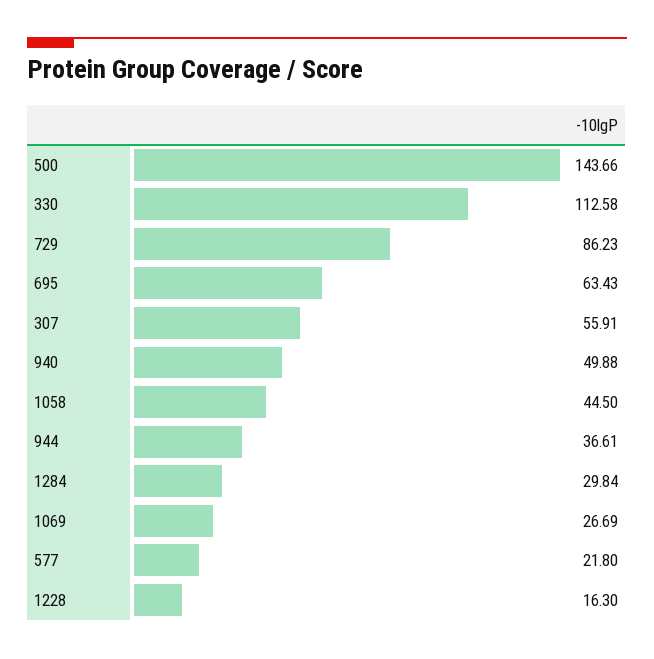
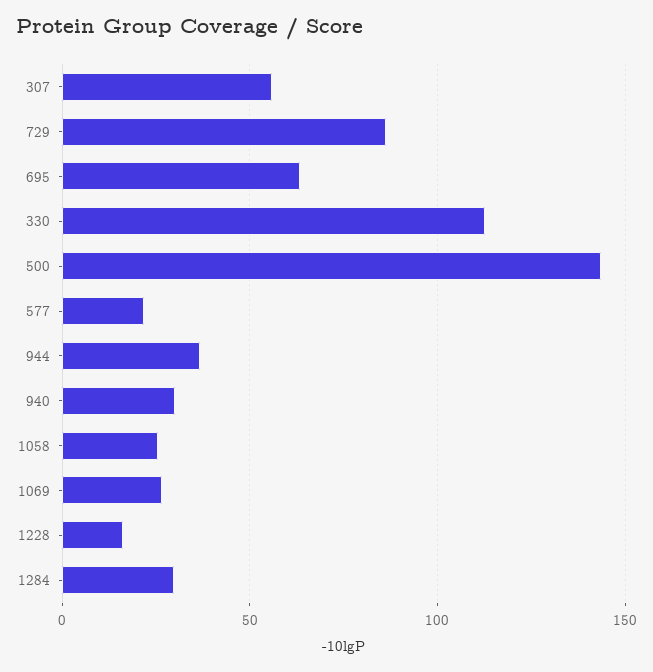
940: 49.88 -> 30
1058: 44.5 -> 25

